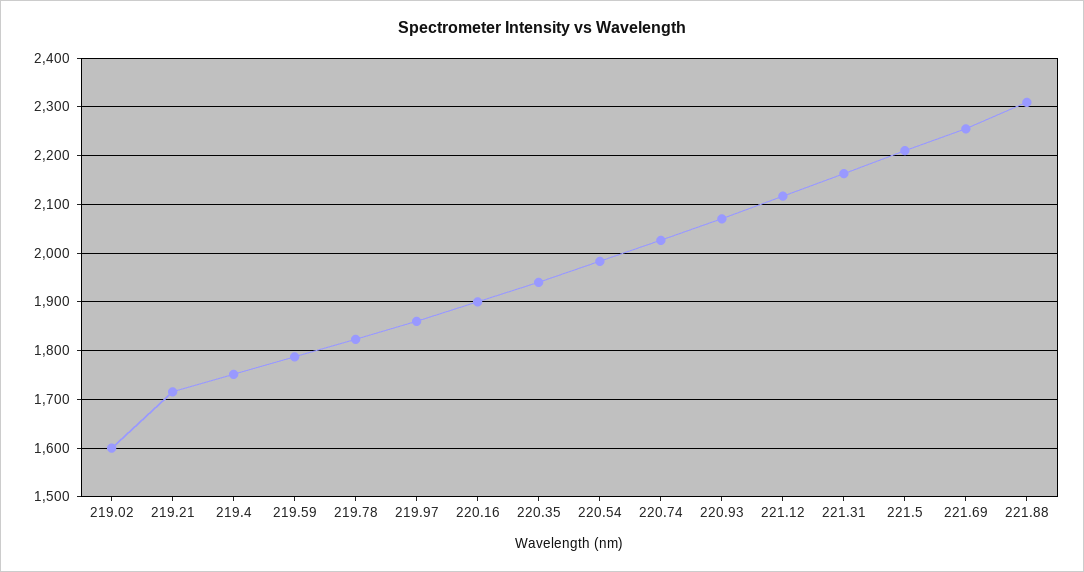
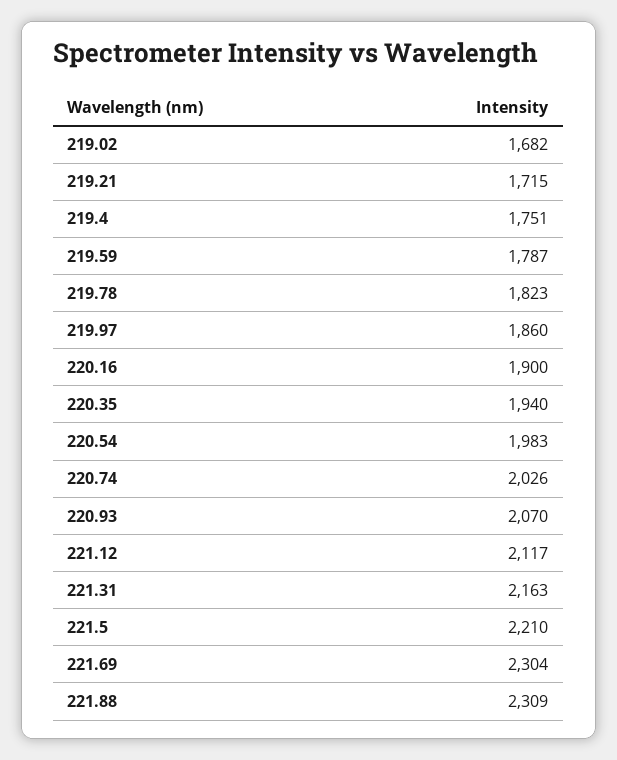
219.02: 1600 -> 1682
221.69: 2260 -> 2304

